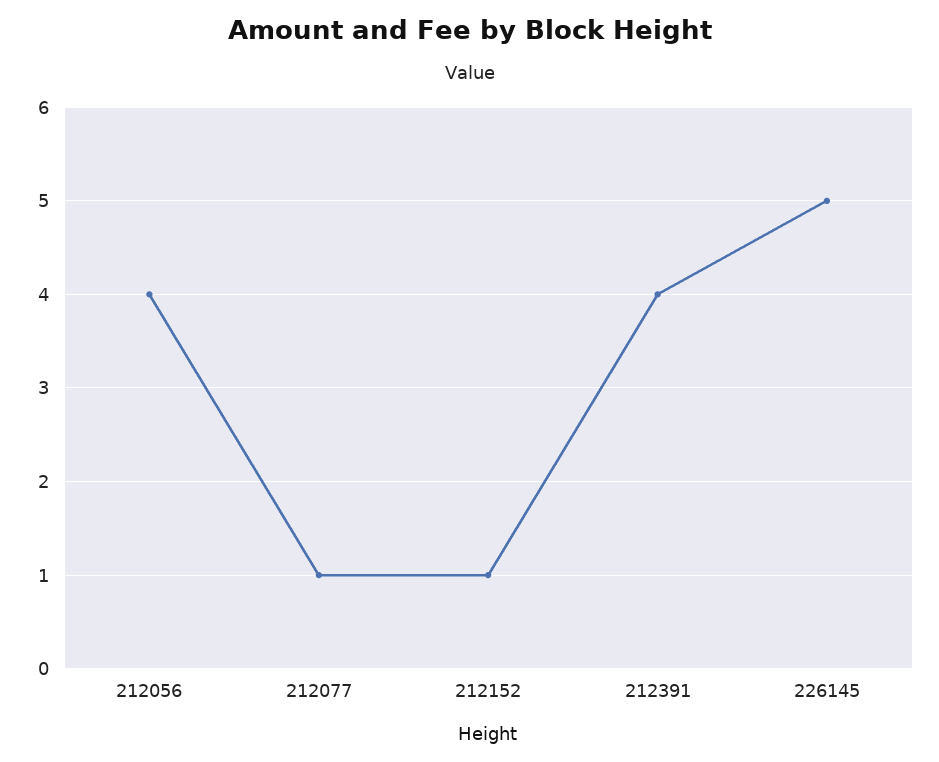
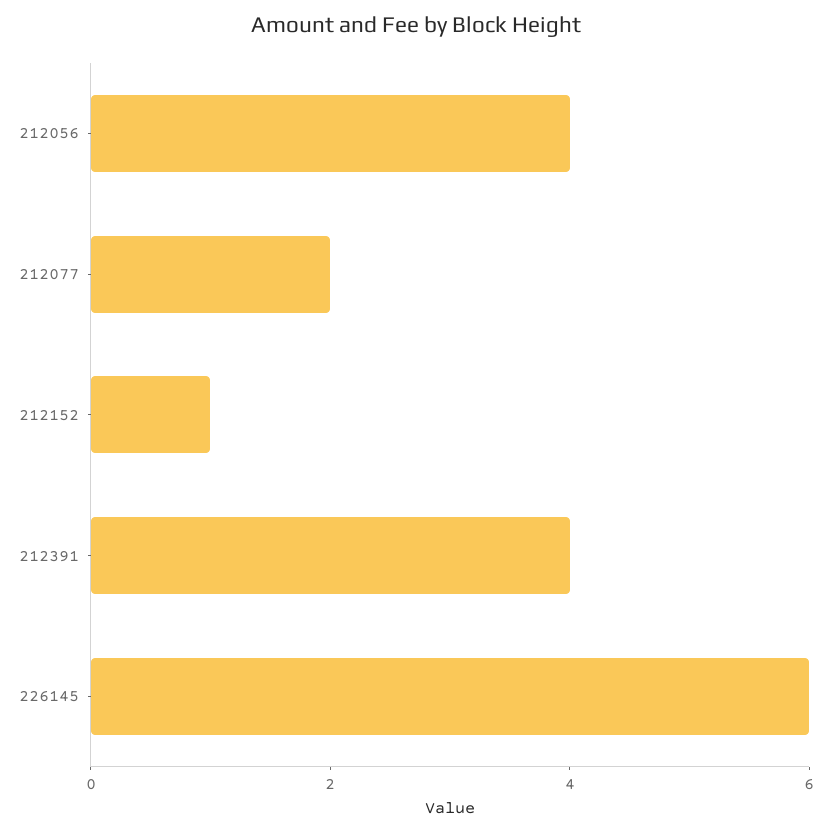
212077: 1 -> 2
226145: 5 -> 6

